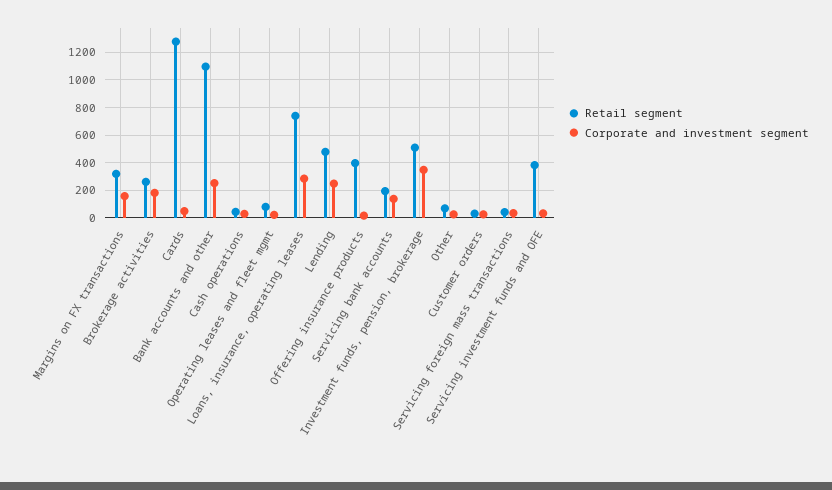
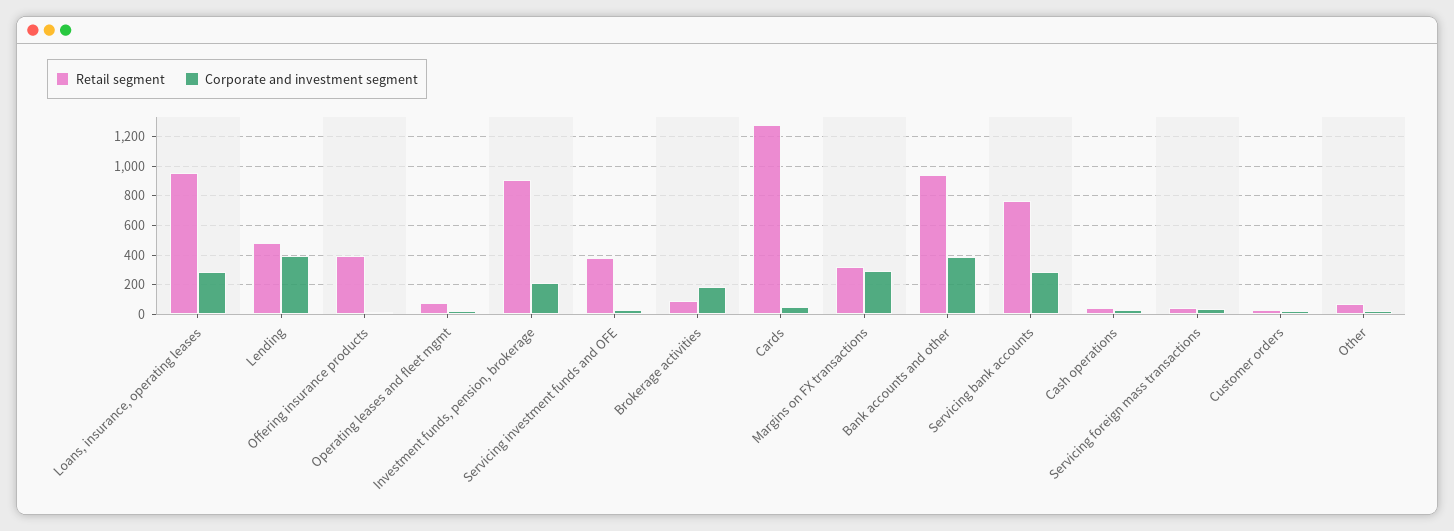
Corporate and investment segment, Margins on FX transactions: 150 -> 300
Retail segment, Brokerage activities: 250 -> 100
Retail segment, Bank accounts and other: 1100 -> 950
Corporate and investment segment, Bank accounts and other: 250 -> 400
Retail segment, Loans, insurance, operating leases: 750 -> 950
Corporate and investment segment, Lending: 250 -> 400
Retail segment, Servicing bank accounts: 200 -> 750
Corporate and investment segment, Servicing bank accounts: 150 -> 300
Retail segment, Investment funds, pension, brokerage: 500 -> 900
Corporate and investment segment, Investment funds, pension, brokerage: 350 -> 200

